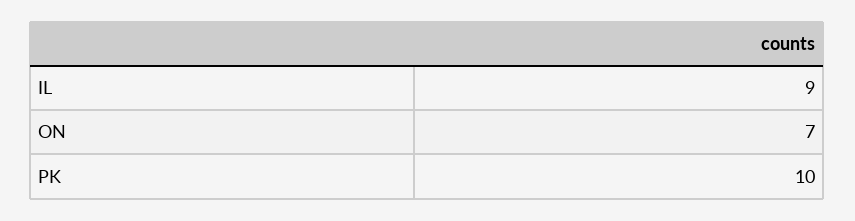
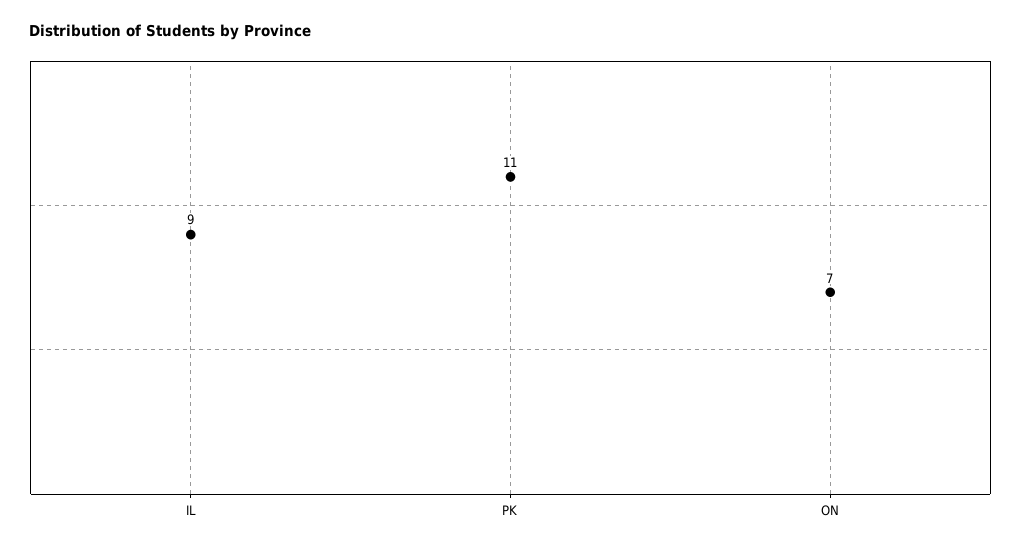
PK: 10 -> 11

